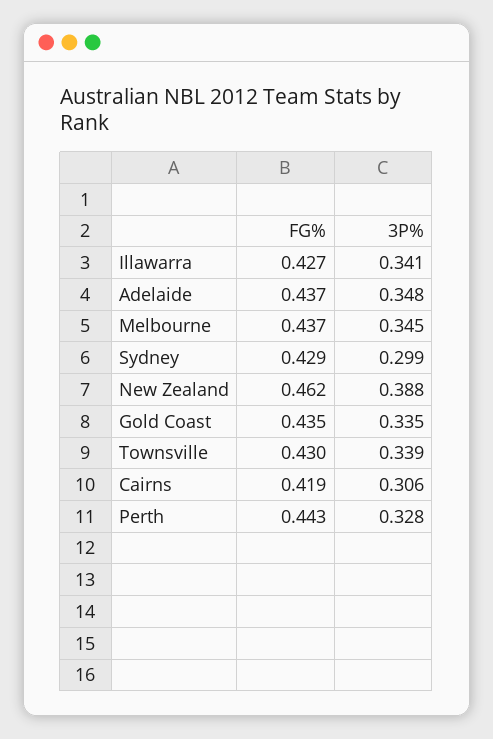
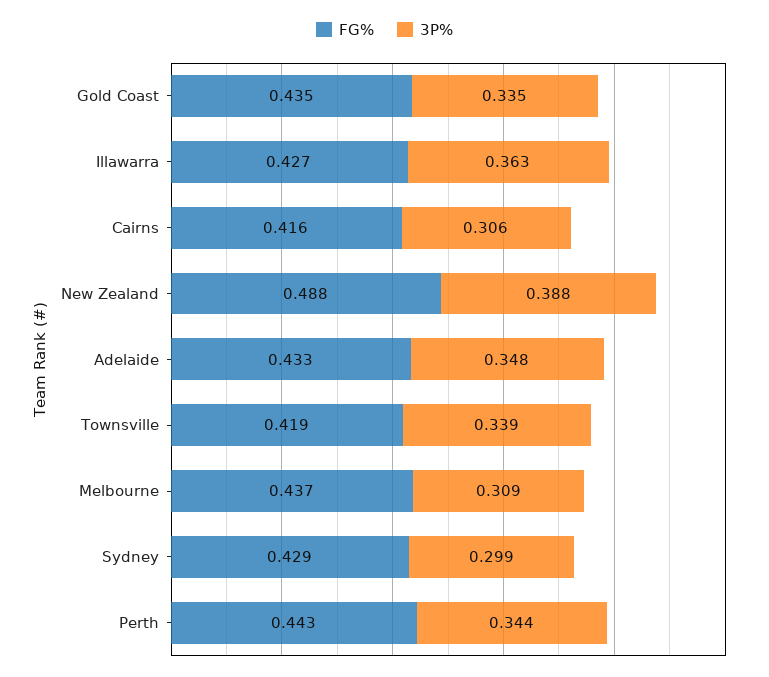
3P%, Illawarra: 0.341 -> 0.363
FG%, Adelaide: 0.437 -> 0.433
3P%, Melbourne: 0.345 -> 0.309
FG%, New Zealand: 0.462 -> 0.488
FG%, Townsville: 0.43 -> 0.419
FG%, Cairns: 0.419 -> 0.416
3P%, Perth: 0.328 -> 0.344

